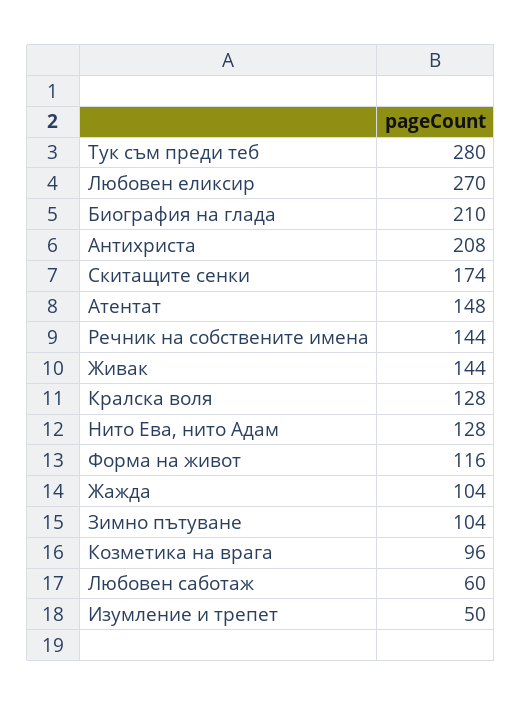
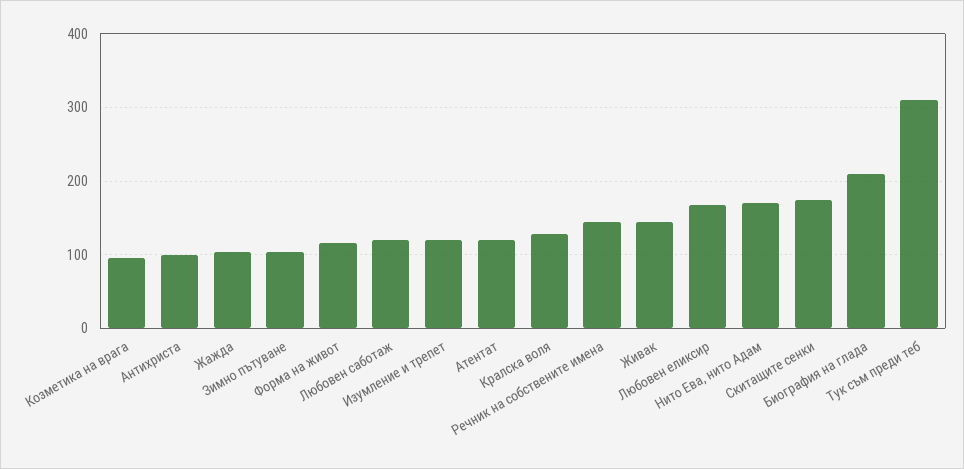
Тук съм преди теб: 280 -> 310
Любовен еликсир: 270 -> 170
Антихриста: 208 -> 100
Атентат: 148 -> 120
Нито Ева, нито Адам: 128 -> 170
Любовен саботаж: 60 -> 120
Изумление и трепет: 50 -> 120

